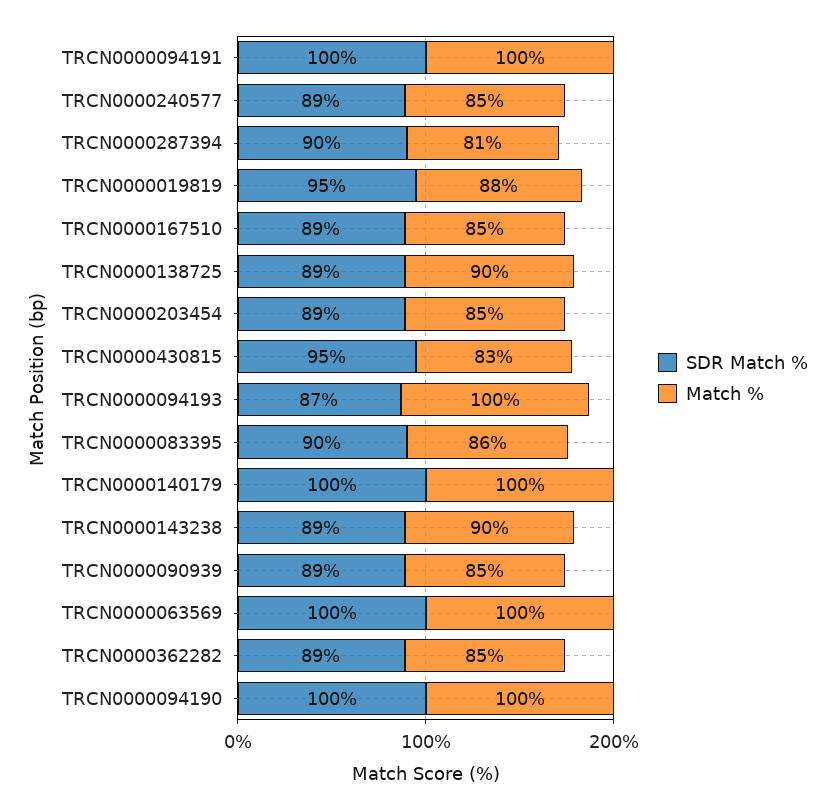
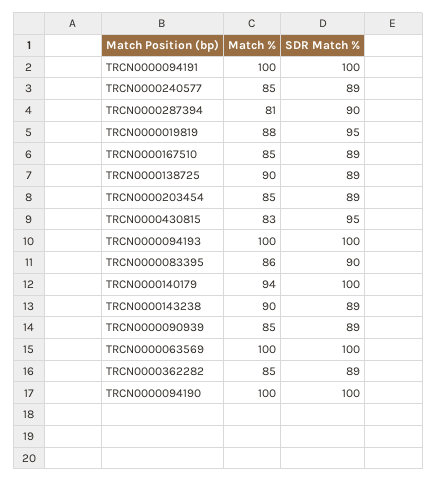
SDR Match %, TRCN0000094193: 87 -> 100
Match %, TRCN0000140179: 100 -> 94

